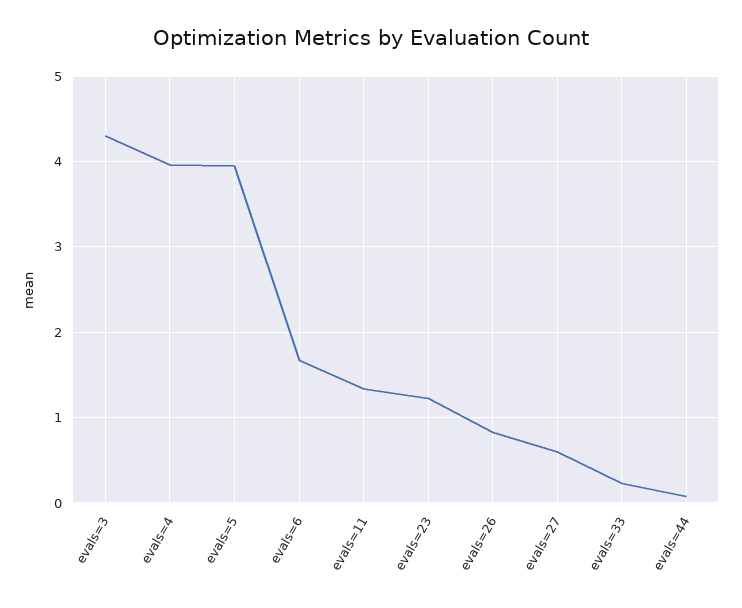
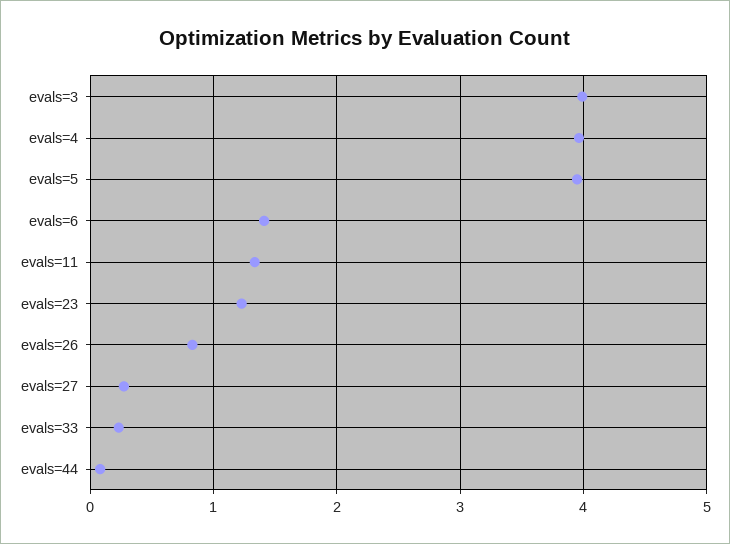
evals=3: 4.3 -> 4
evals=6: 1.7 -> 1.4
evals=27: 0.6 -> 0.3

